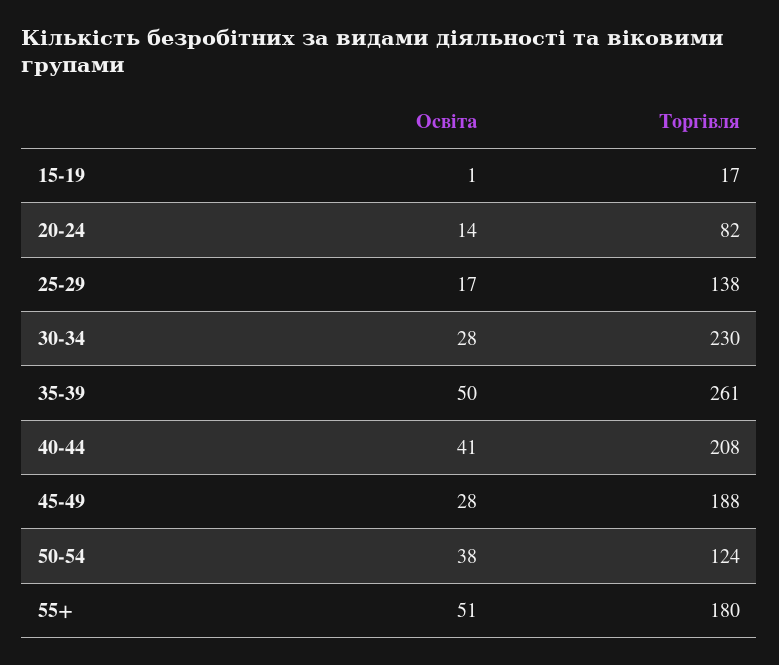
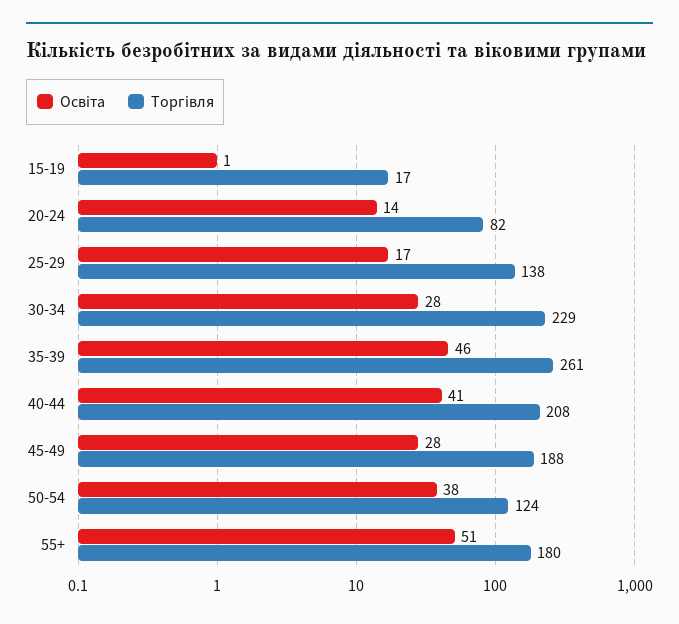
Торгівля, 30-34: 230 -> 229
Освіта, 35-39: 50 -> 46

